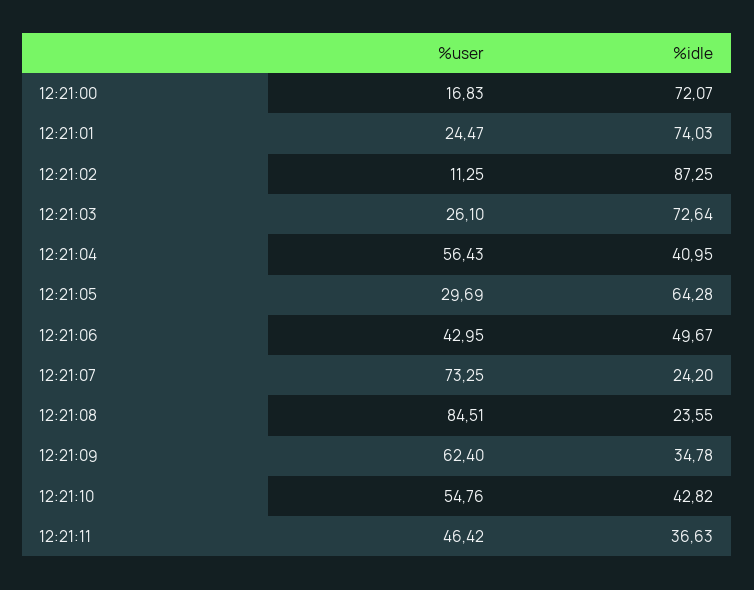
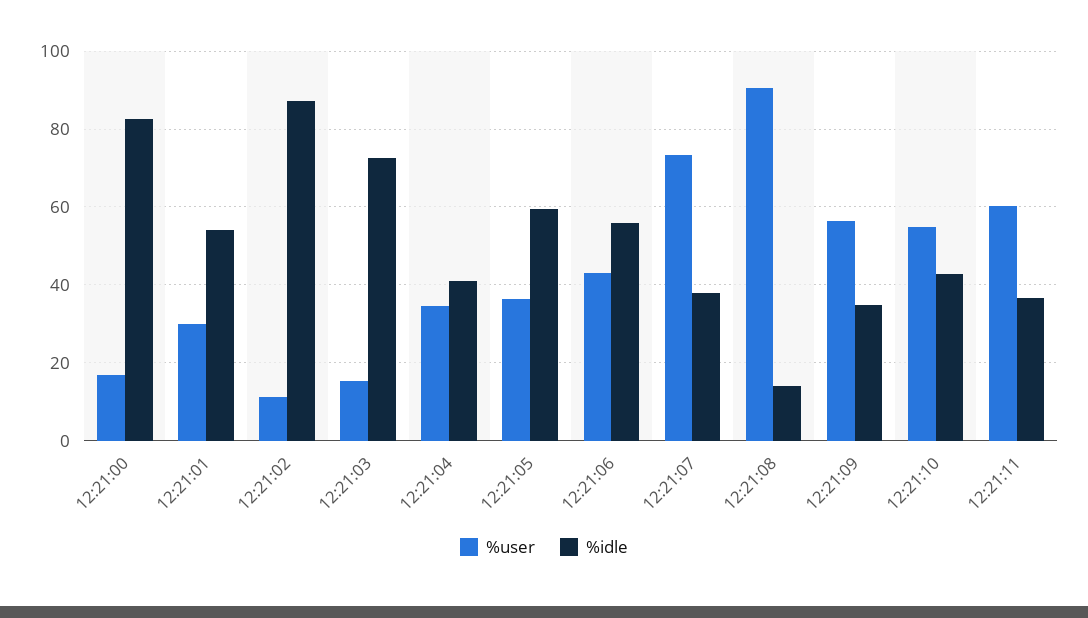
%idle, 12:21:00: 72.07 -> 82
%user, 12:21:01: 24.47 -> 30
%idle, 12:21:01: 74.03 -> 54
%user, 12:21:03: 26.1 -> 16
%user, 12:21:04: 56.43 -> 34
%user, 12:21:05: 29.69 -> 36
%idle, 12:21:05: 64.28 -> 60
%idle, 12:21:06: 49.67 -> 56
%idle, 12:21:07: 24.2 -> 38
%user, 12:21:08: 84.51 -> 90
%idle, 12:21:08: 23.55 -> 14
%user, 12:21:09: 62.4 -> 56
%user, 12:21:11: 46.42 -> 60

